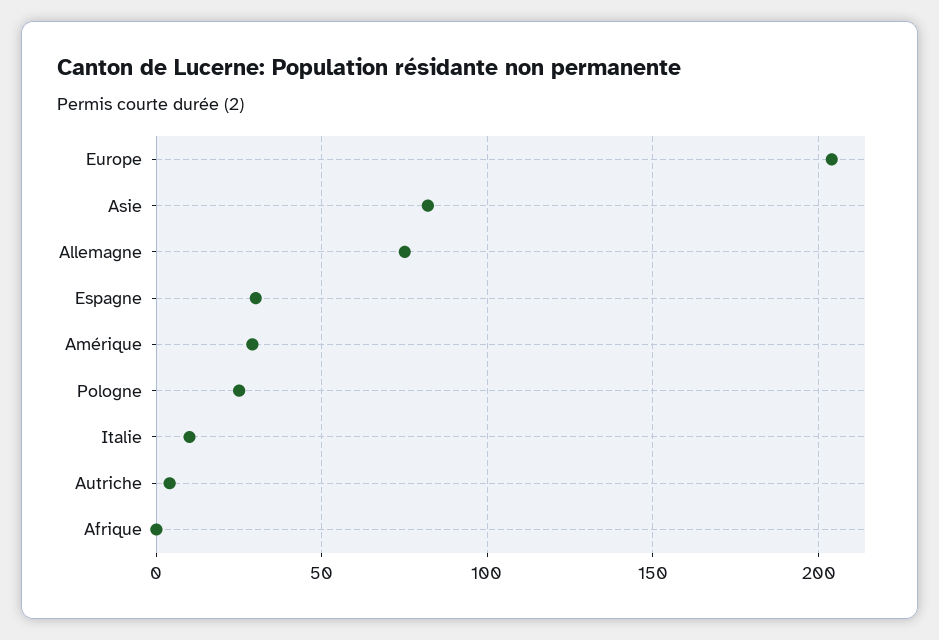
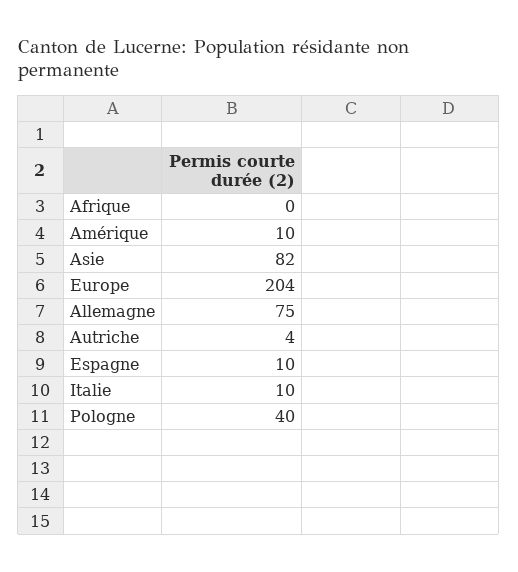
Espagne: 30 -> 10
Amérique: 30 -> 10
Pologne: 25 -> 40

